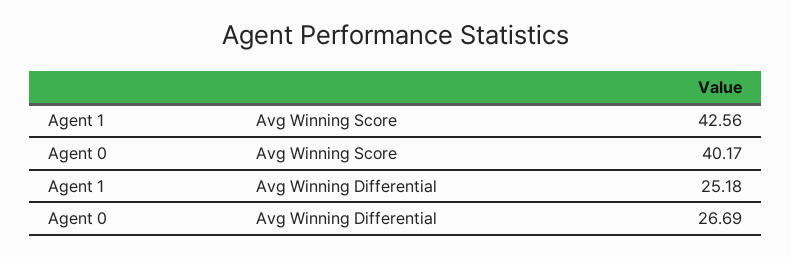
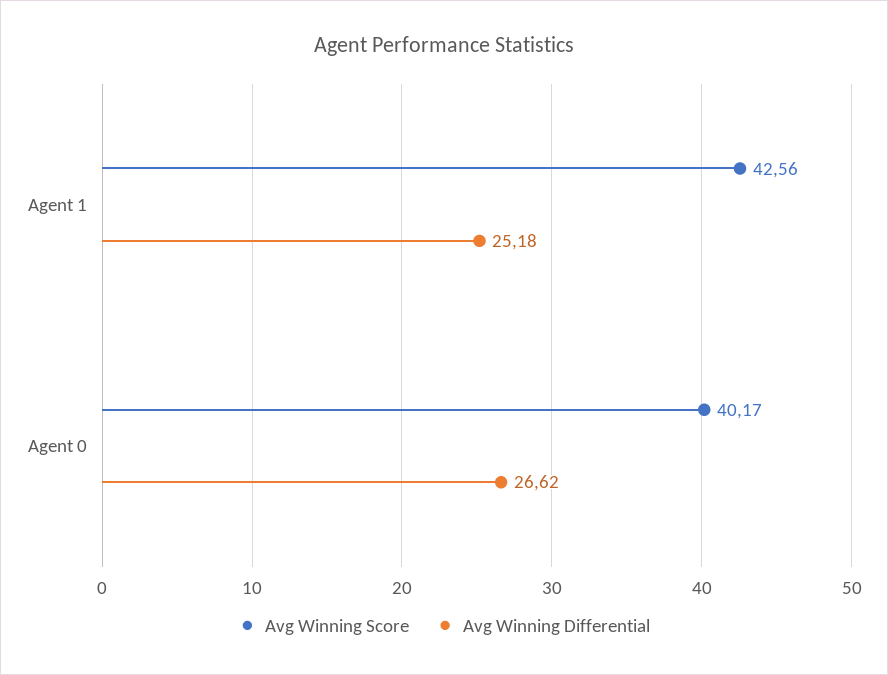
Avg Winning Differential, Agent 0: 26.69 -> 26.62

